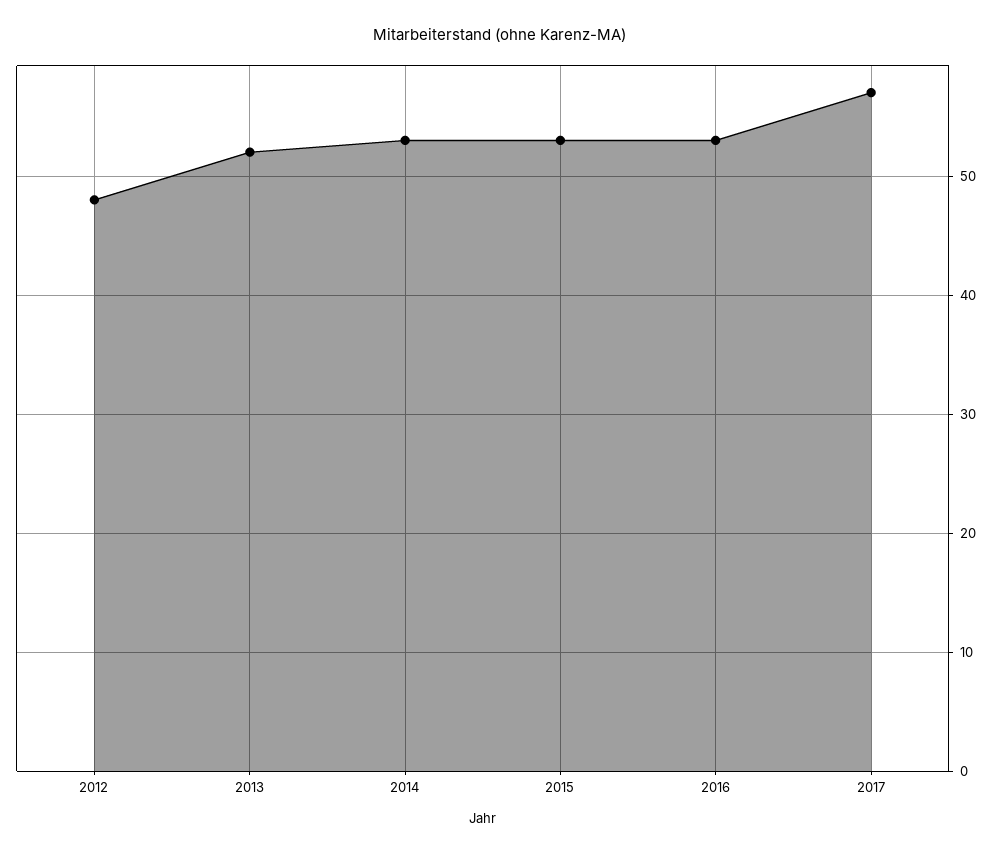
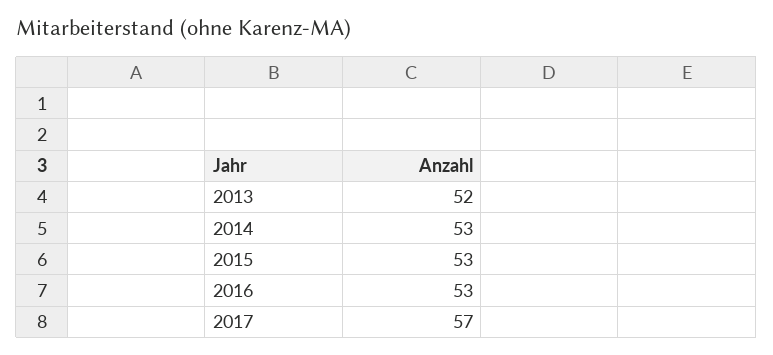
2012: 48 -> none

